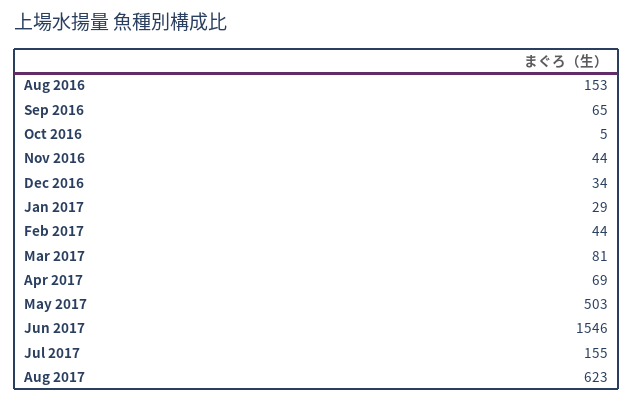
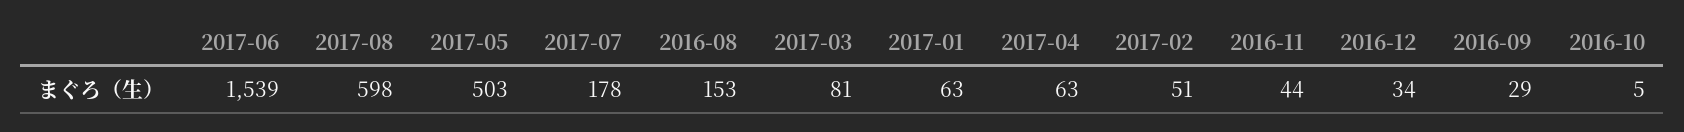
Sep 2016: 65 -> 29
Jan 2017: 29 -> 63
Feb 2017: 44 -> 51
Apr 2017: 69 -> 63
Jun 2017: 1546 -> 1539
Jul 2017: 155 -> 178
Aug 2017: 623 -> 598

